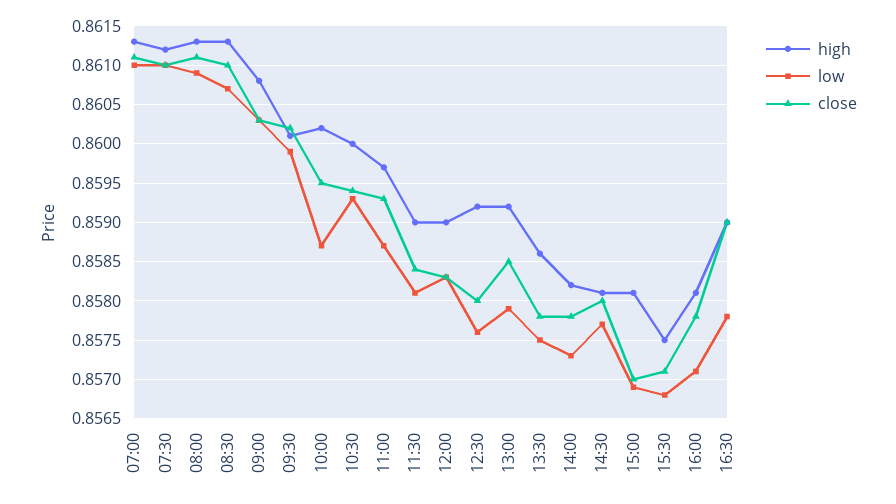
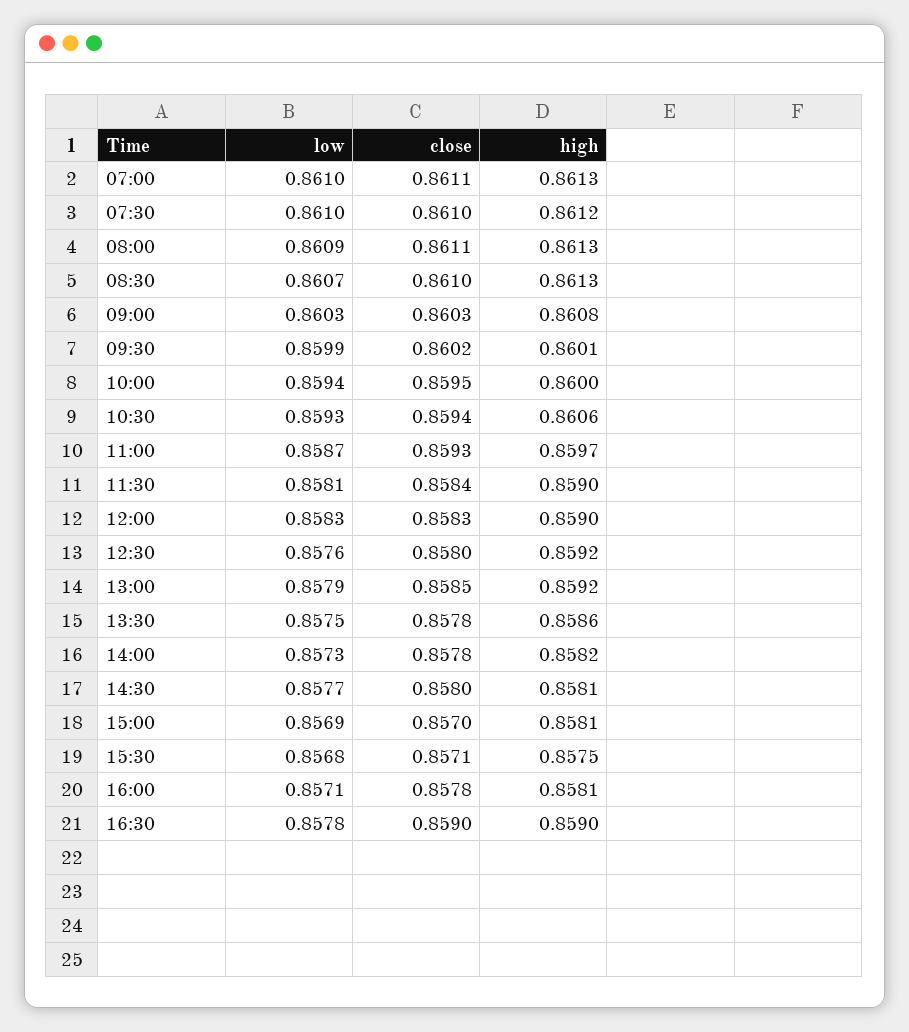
high, 10:00: 0.8602 -> 0.86
low, 10:00: 0.8587 -> 0.8594
high, 10:30: 0.86 -> 0.8606

